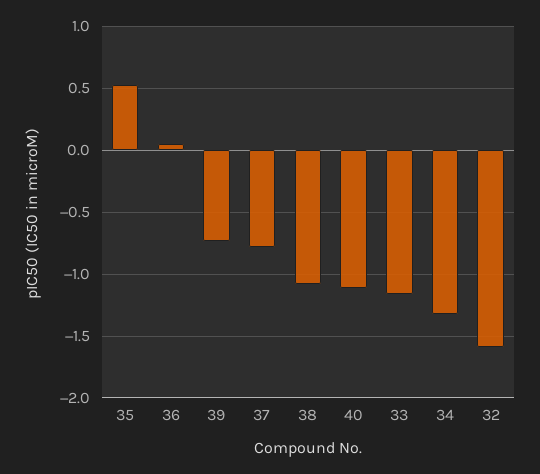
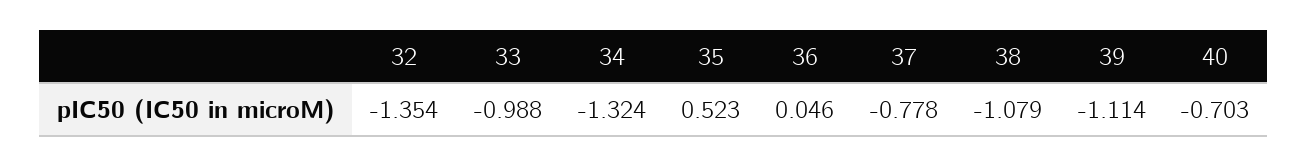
39: -0.75 -> -1.114
40: -1.1 -> -0.703
33: -1.15 -> -0.988
32: -1.6 -> -1.354

